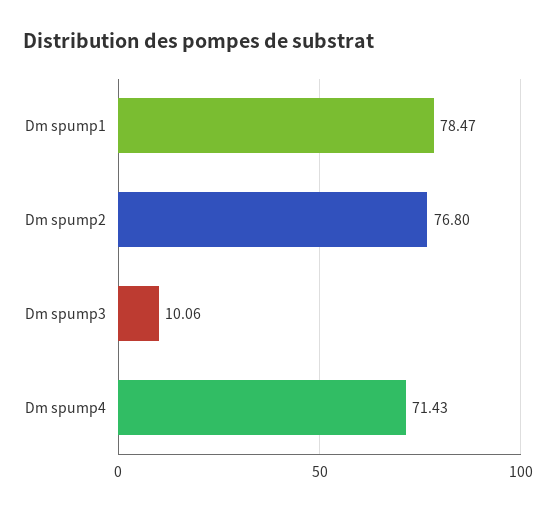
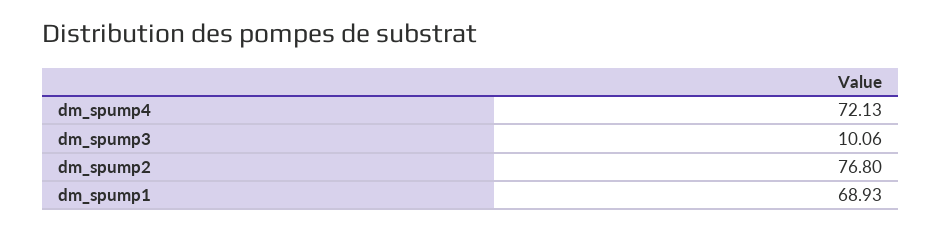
Dm spump1: 78.47 -> 68.93
Dm spump4: 71.43 -> 72.13

